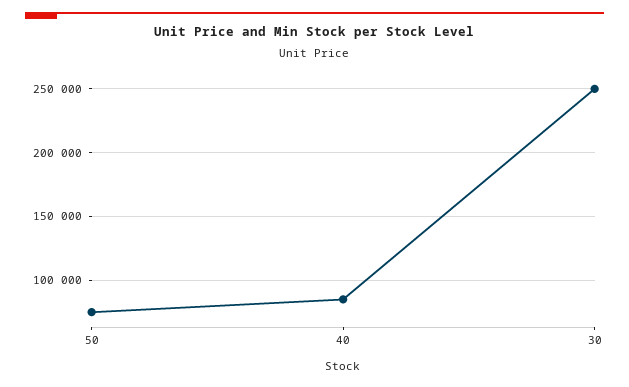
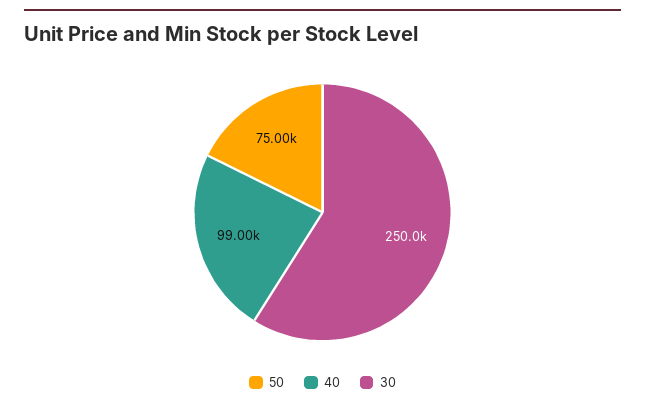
40: 85000 -> 99000

